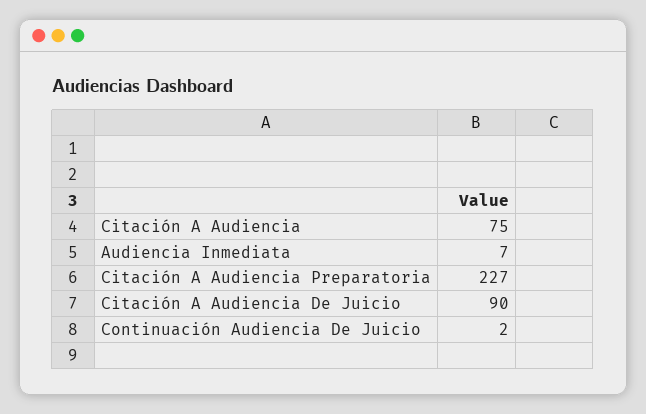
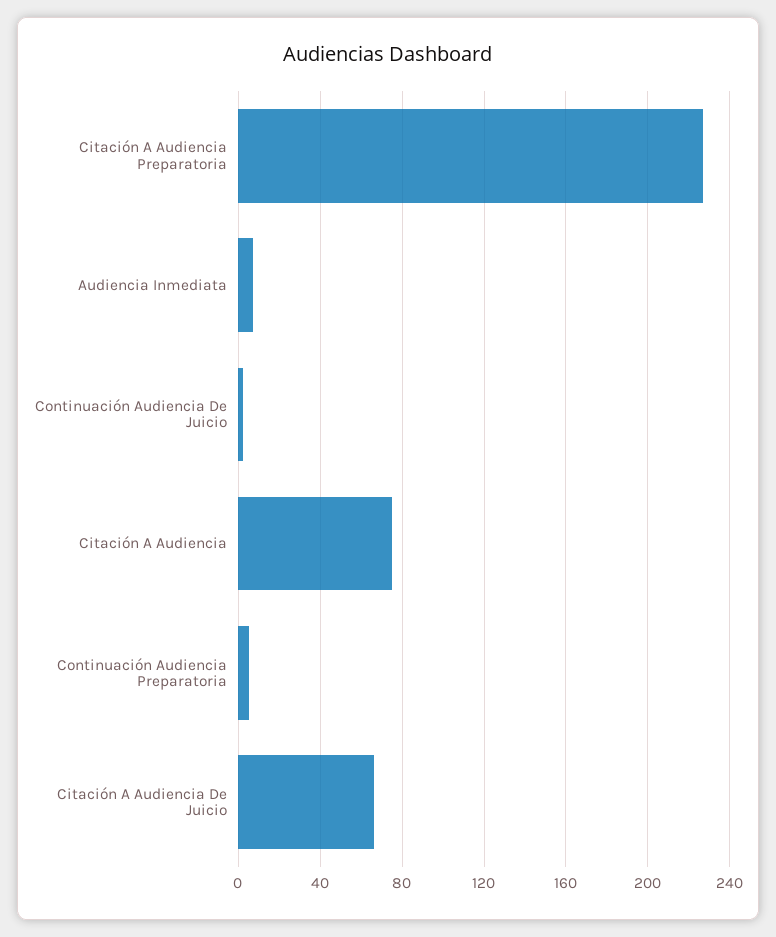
Citación A Audiencia De Juicio: 90 -> 65
Continuación Audiencia Preparatoria: none -> 5

